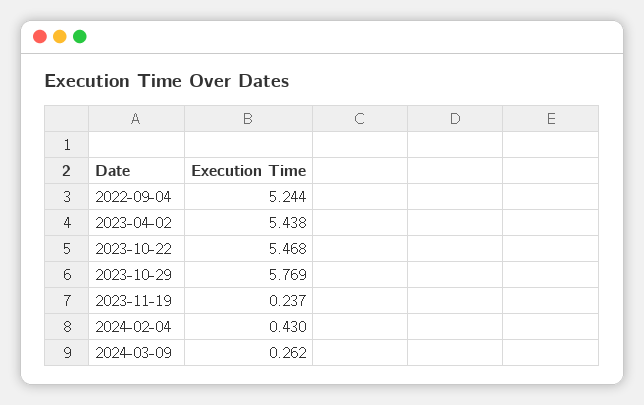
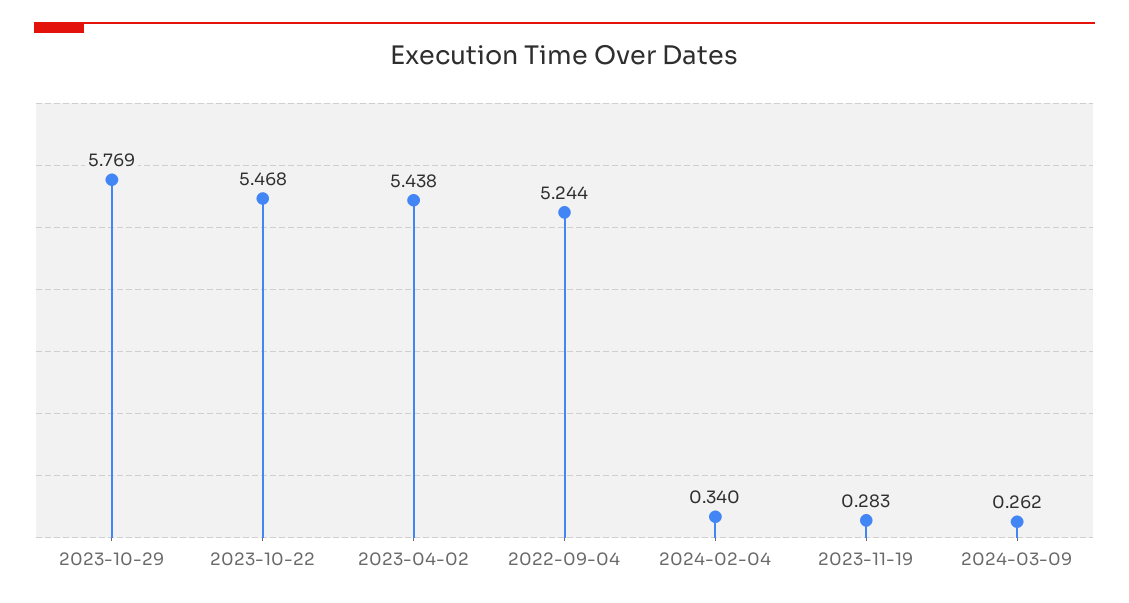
2023-11-19: 0.237 -> 0.283
2024-02-04: 0.43 -> 0.34

